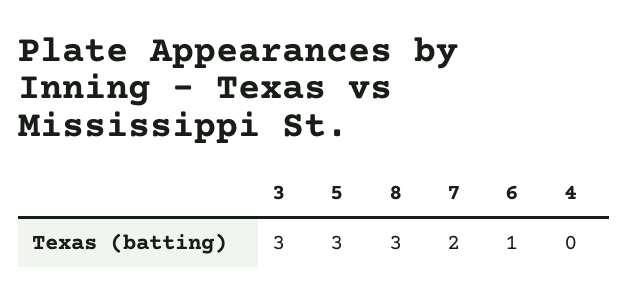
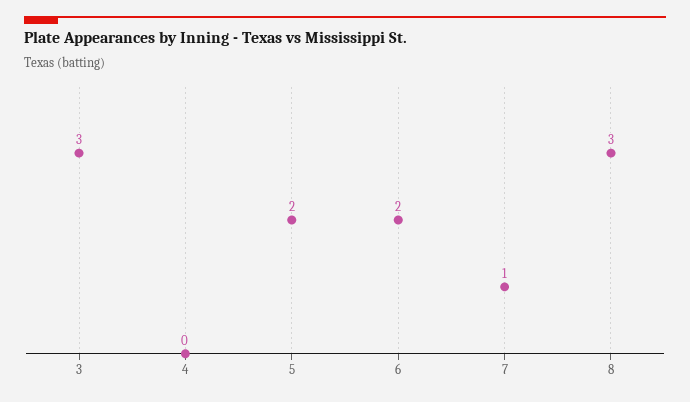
5: 3 -> 2
7: 2 -> 1
6: 1 -> 2

